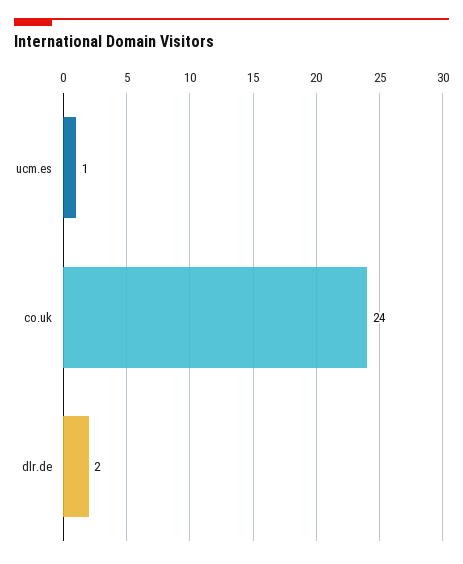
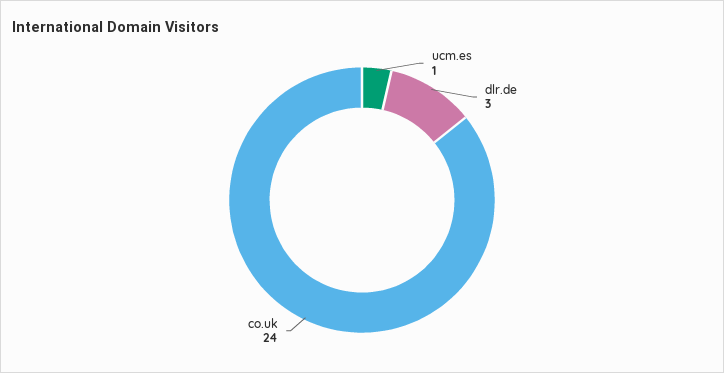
dlr.de: 2 -> 3

